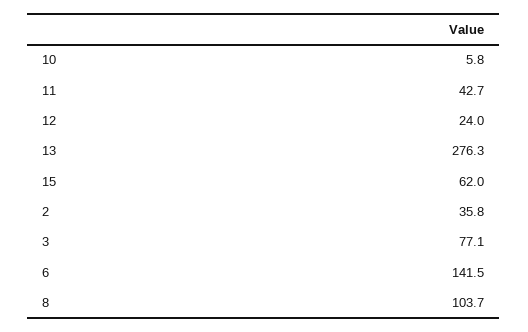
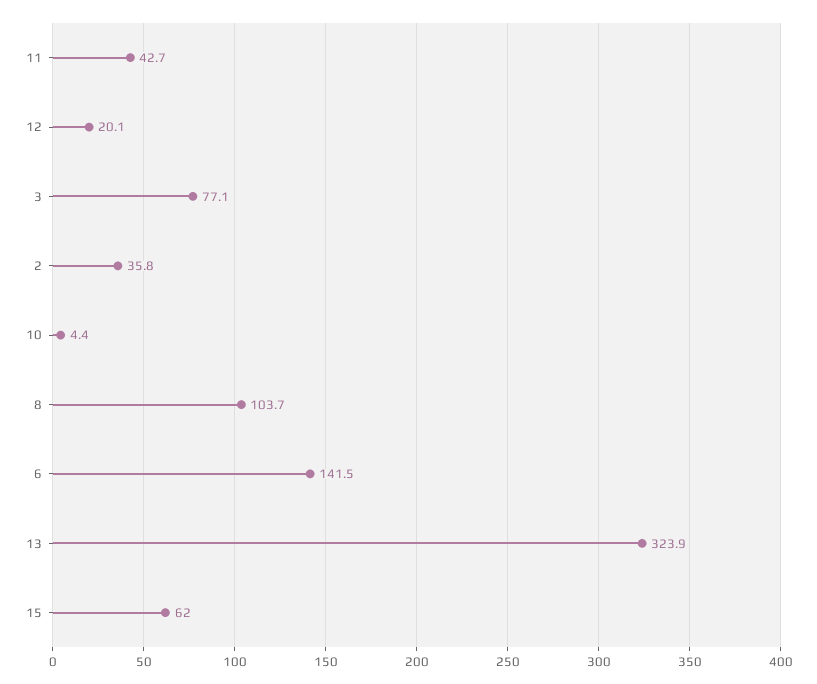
10: 5.8 -> 4.4
12: 24 -> 20.1
13: 276.3 -> 323.9

